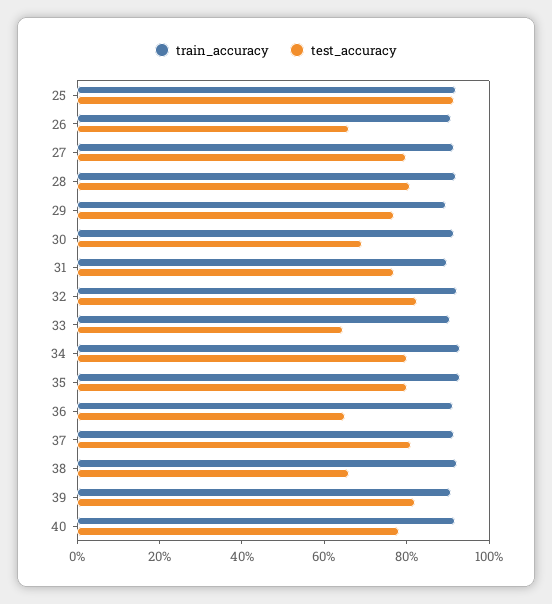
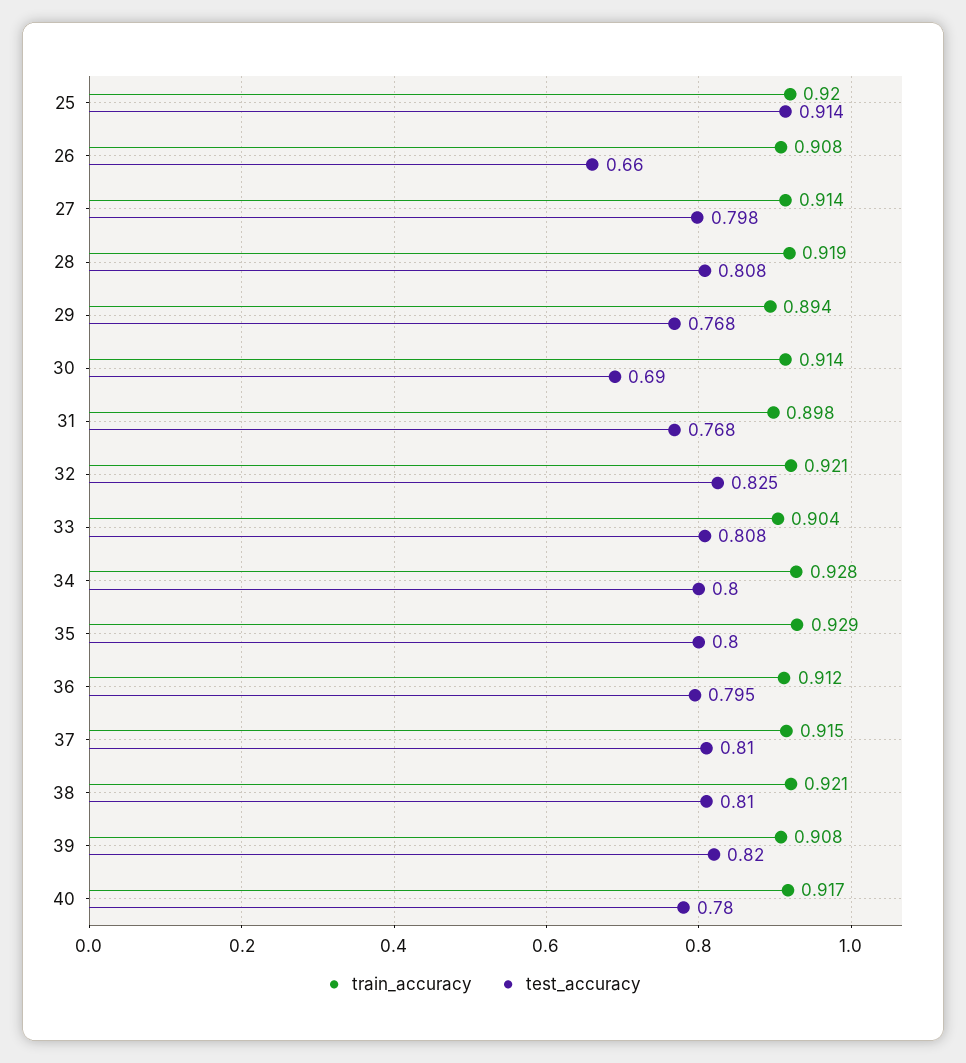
test_accuracy, 33: 0.65 -> 0.808
test_accuracy, 36: 0.65 -> 0.795
test_accuracy, 38: 0.65 -> 0.81

